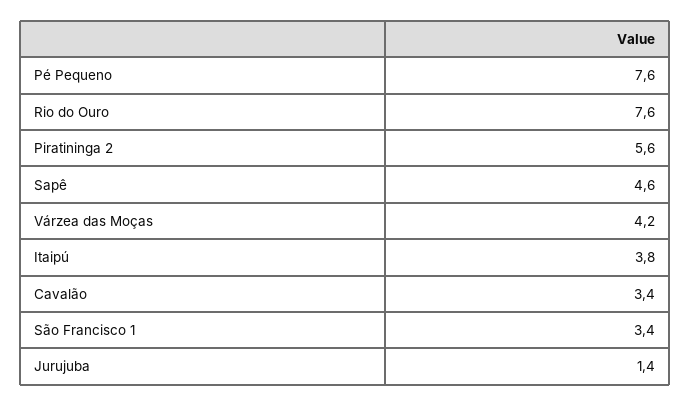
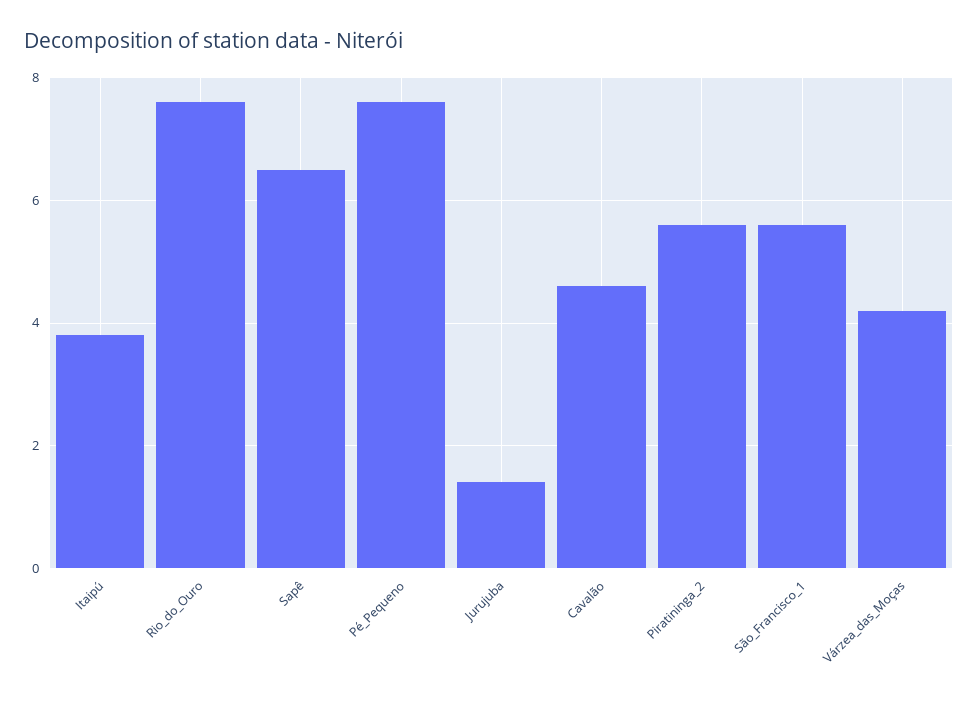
Sapê: 4.6 -> 6.5
Cavalão: 3.4 -> 4.5
São Francisco 1: 3.4 -> 5.5

